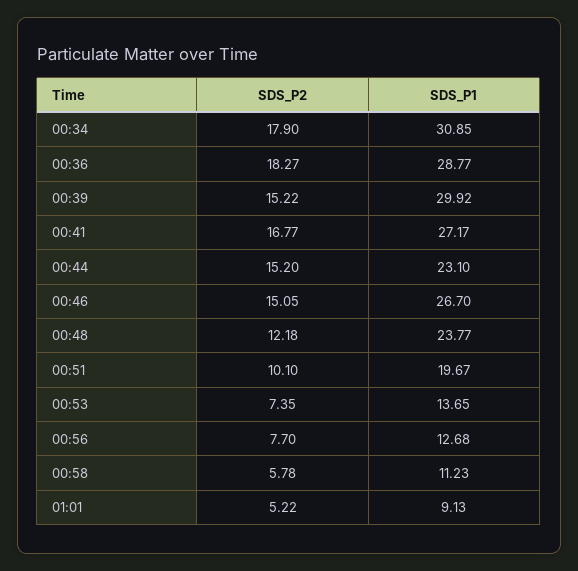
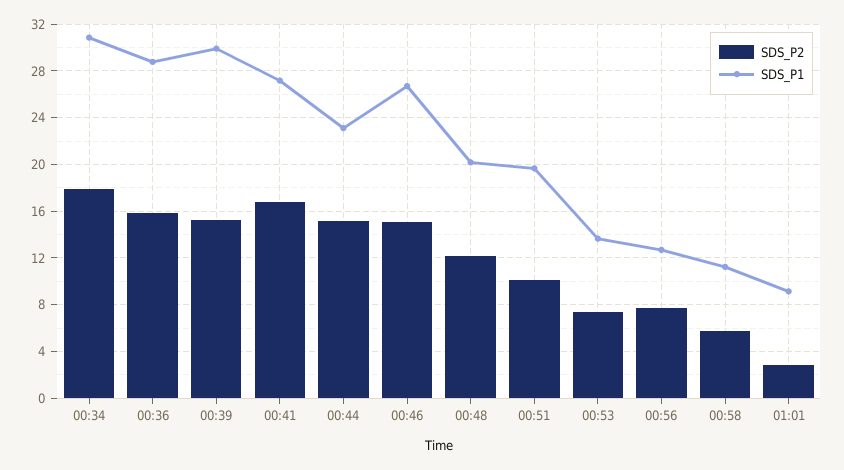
SDS_P2, 00:36: 18.27 -> 16
SDS_P1, 00:48: 23.77 -> 20
SDS_P2, 01:01: 5.22 -> 3

